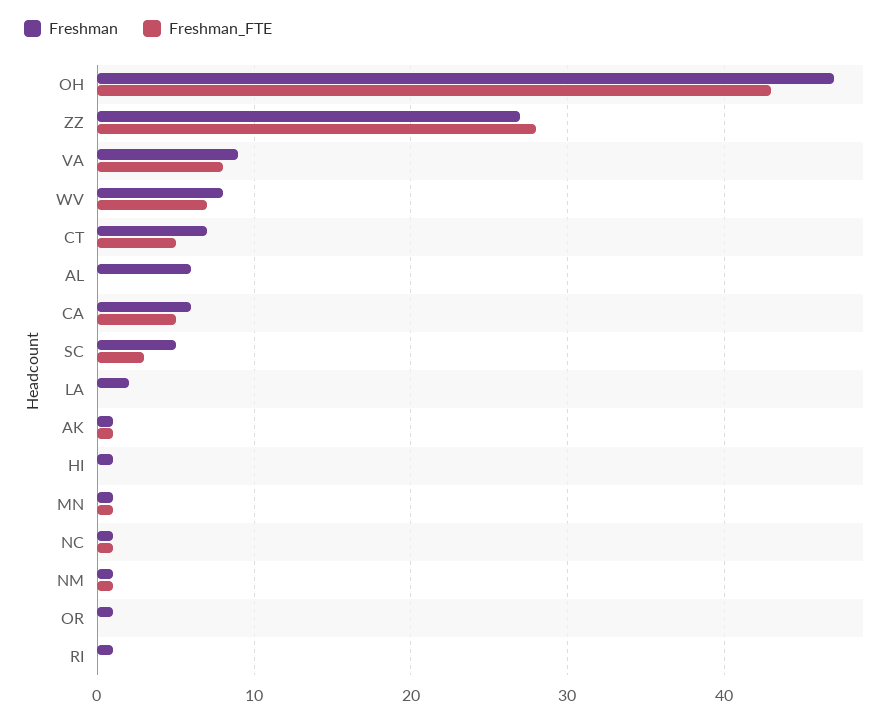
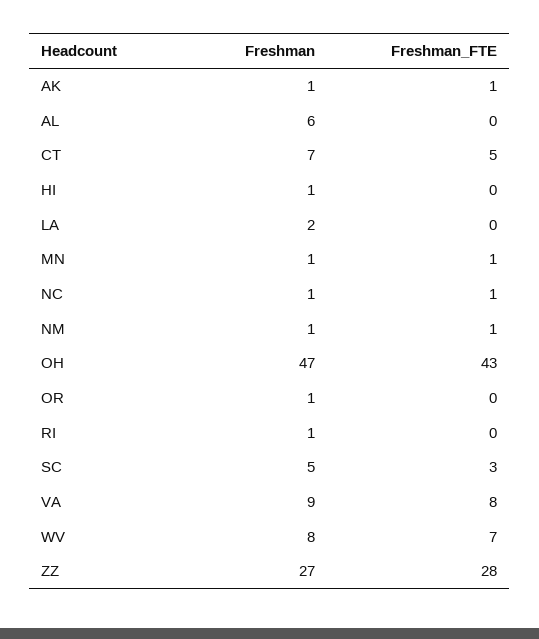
Freshman, CA: 6 -> none
Freshman_FTE, CA: 5 -> none

